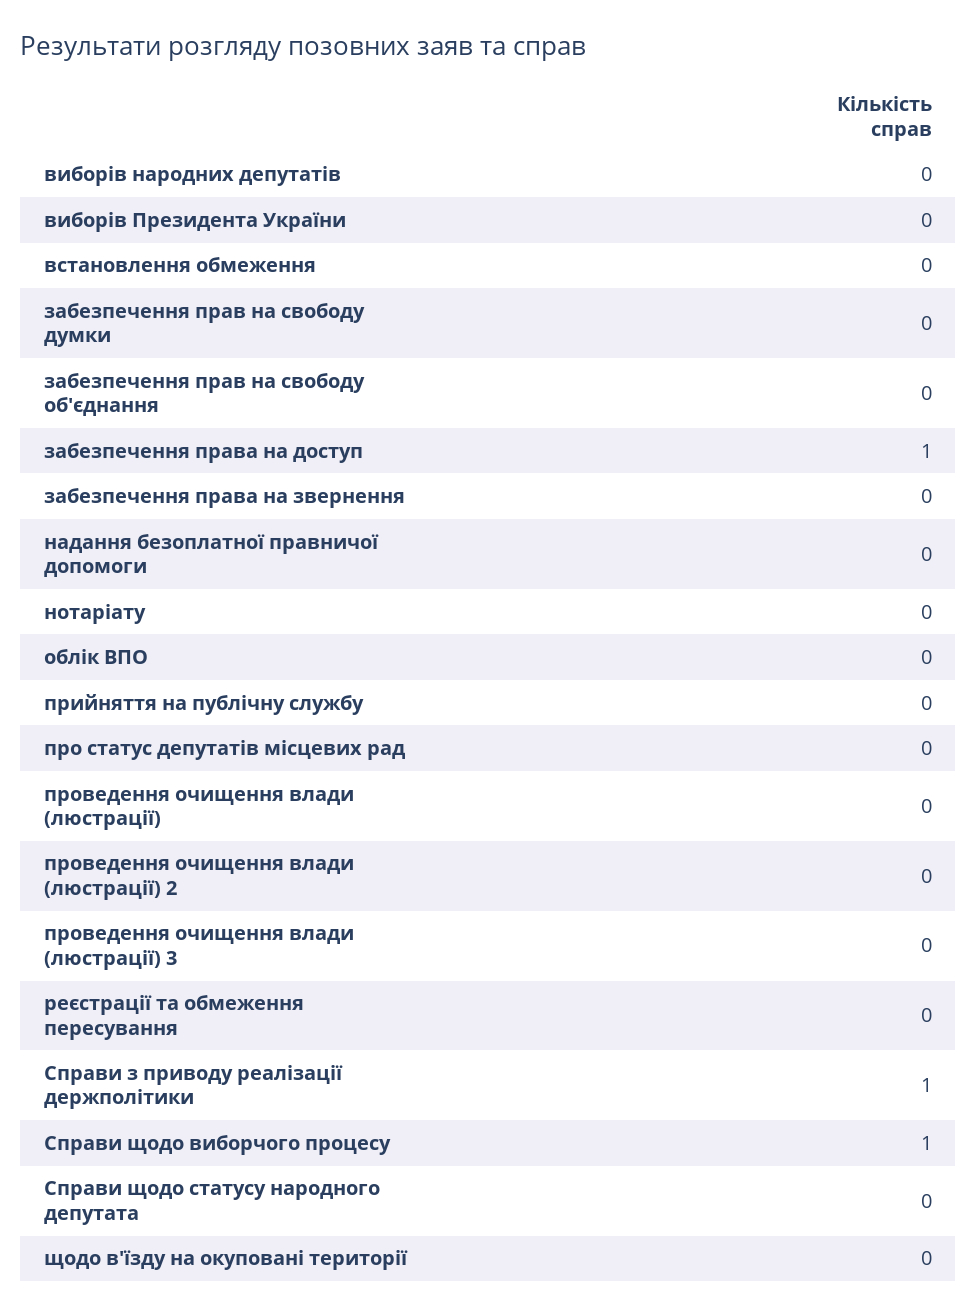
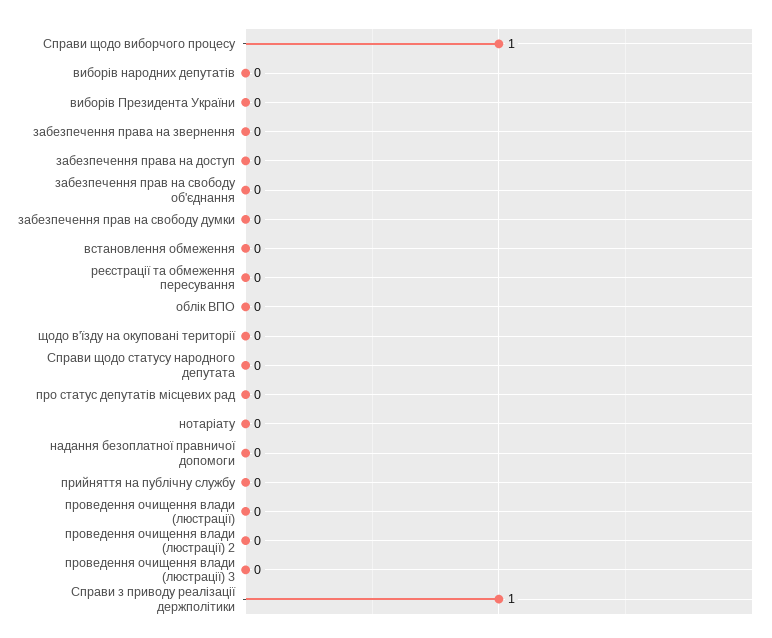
забезпечення права на доступ: 1 -> 0

